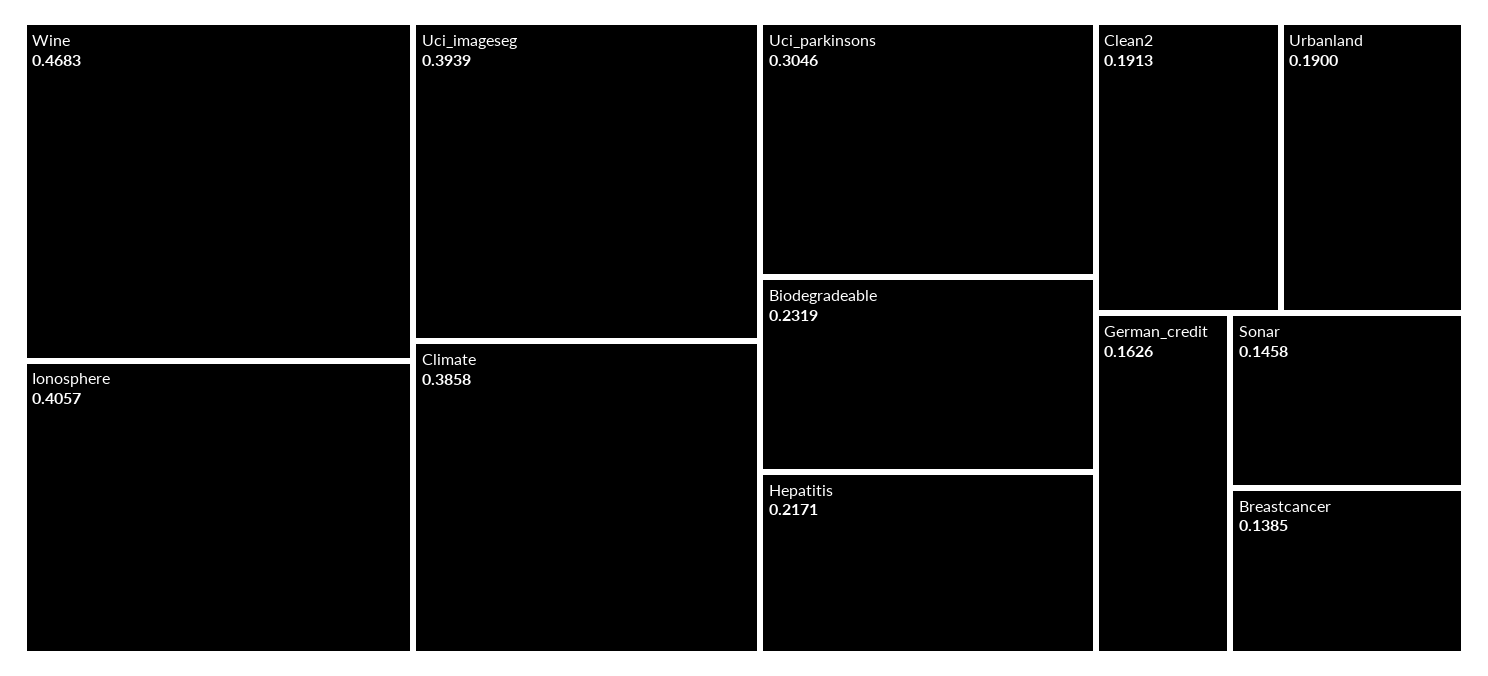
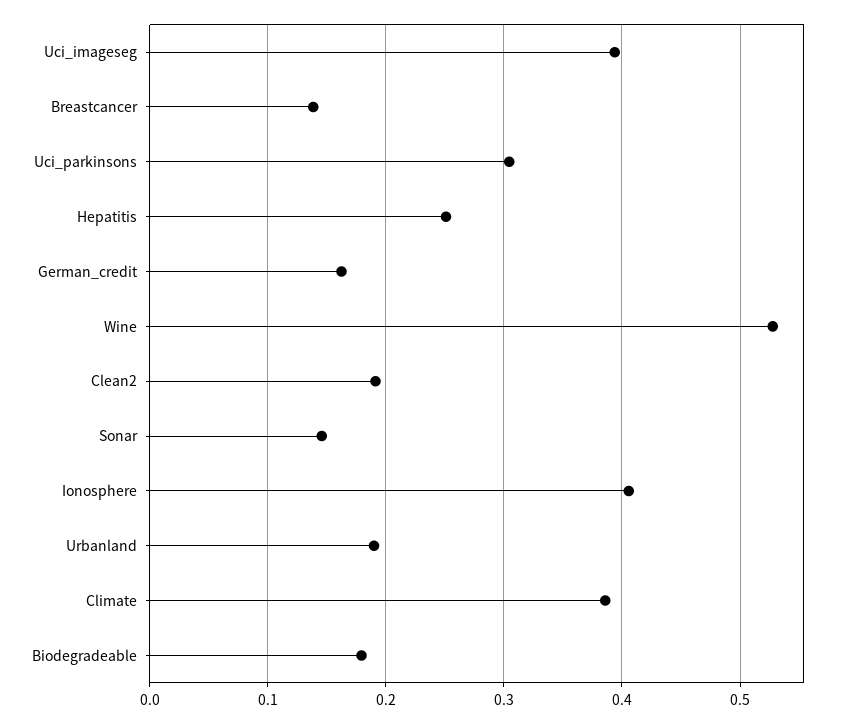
Wine: 0.4683 -> 0.53
Biodegradeable: 0.2319 -> 0.18
Hepatitis: 0.2171 -> 0.25

